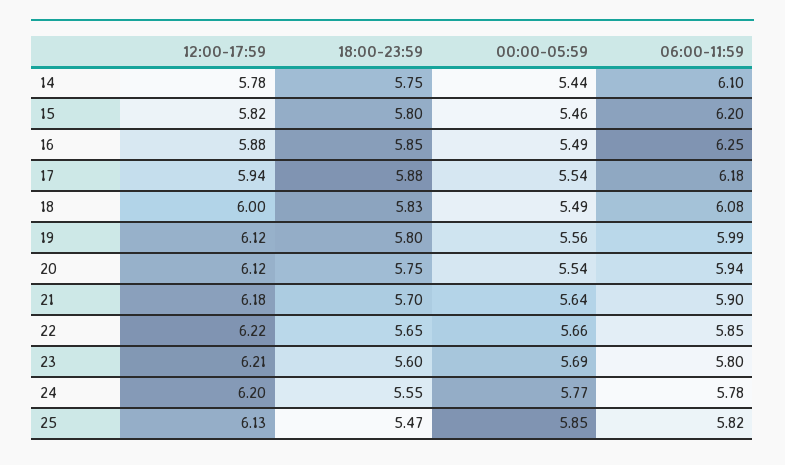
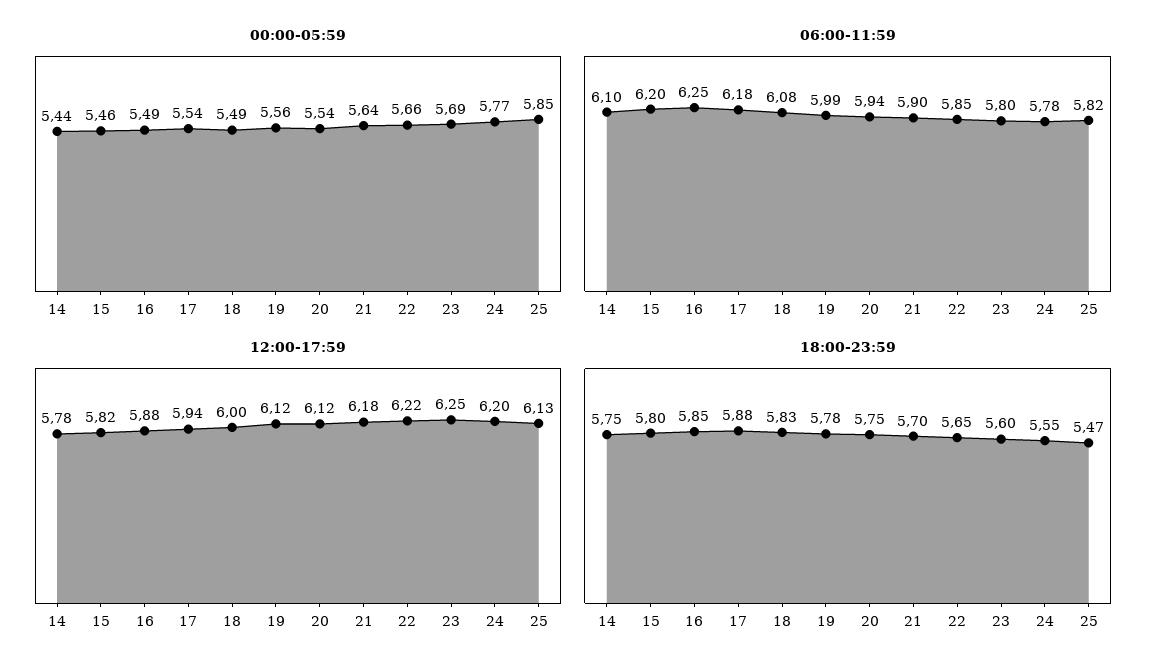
18:00-23:59, 19: 5.8 -> 5.78
12:00-17:59, 23: 6.21 -> 6.25

